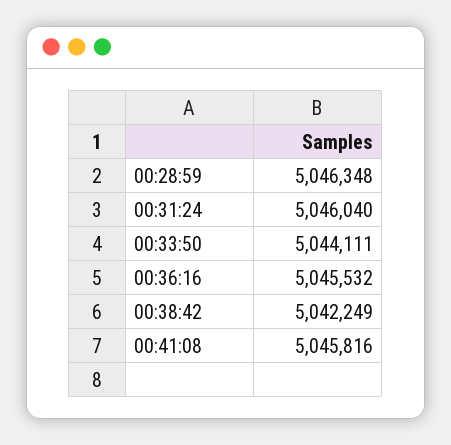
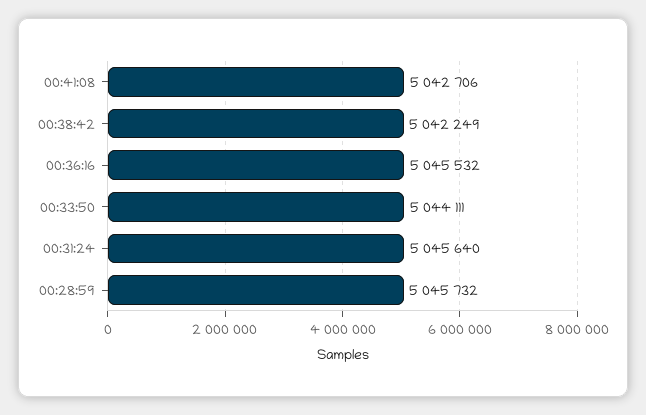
00:28:59: 5046348 -> 5045732
00:31:24: 5046040 -> 5045640
00:41:08: 5045816 -> 5042706

